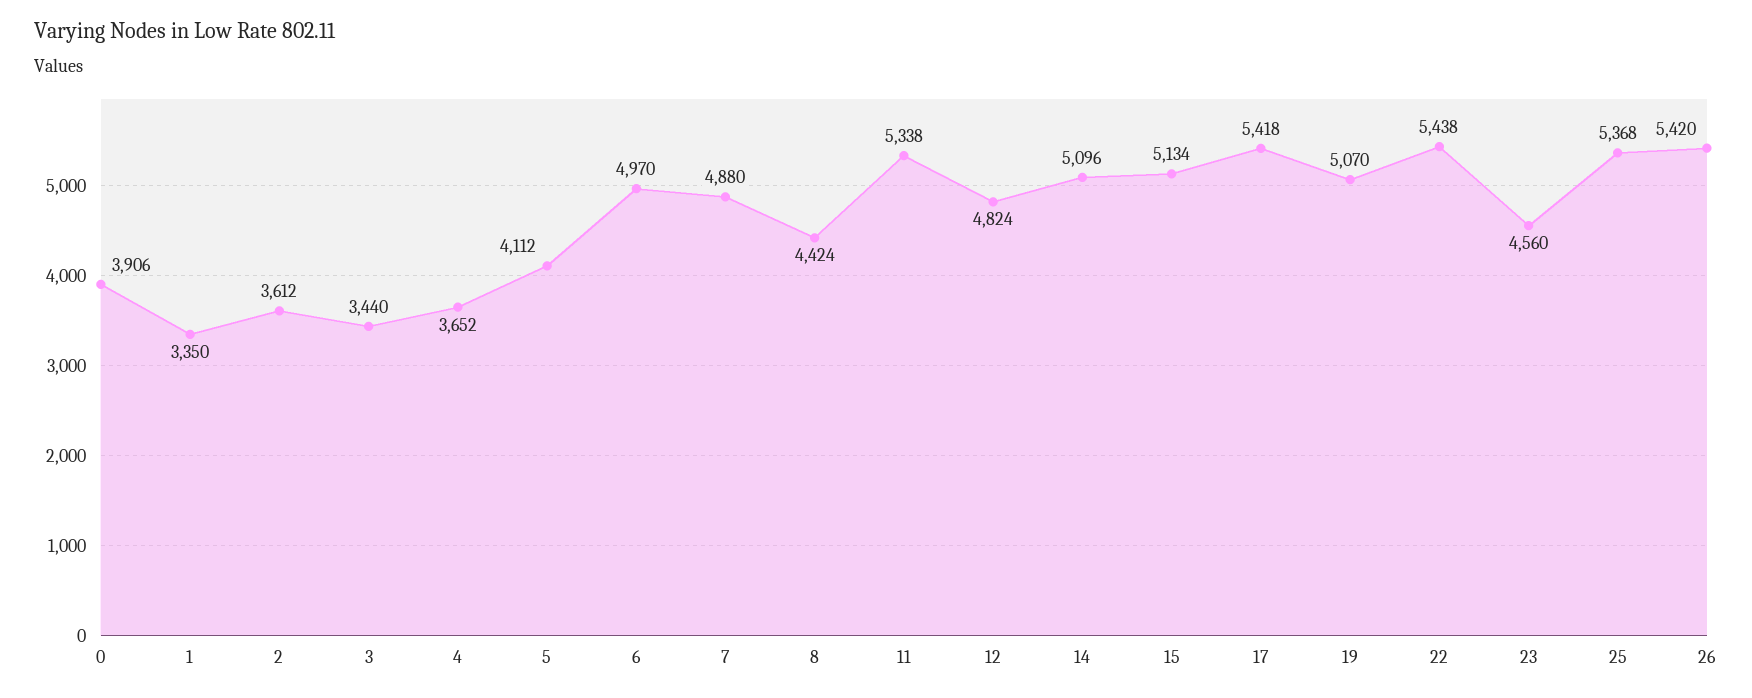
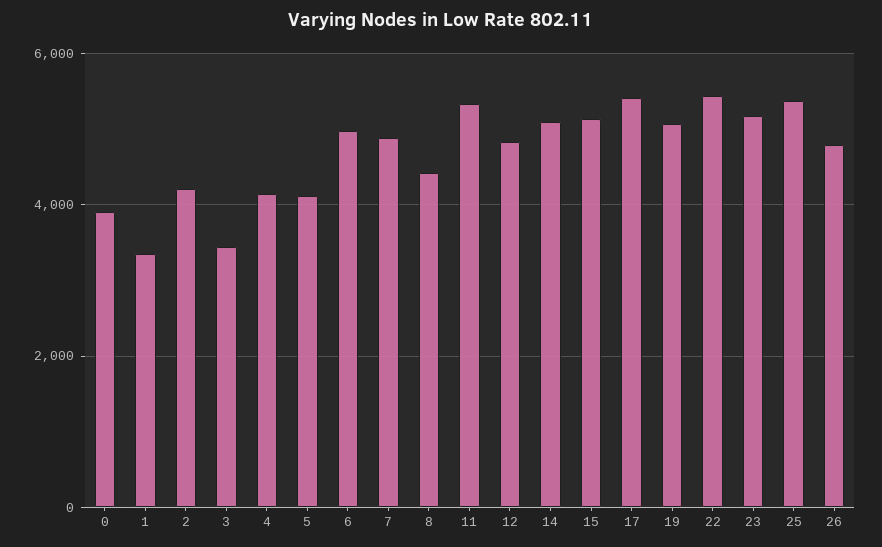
2: 3612 -> 4200
4: 3652 -> 4200
23: 4560 -> 5200
26: 5420 -> 4800

